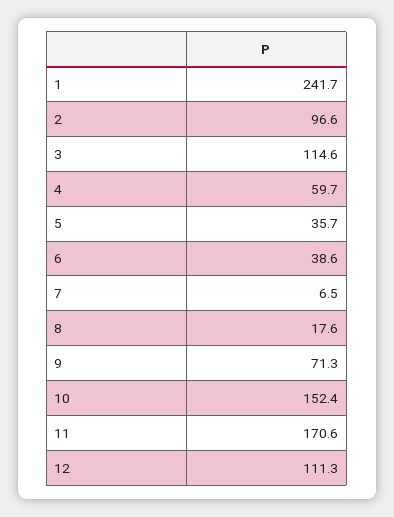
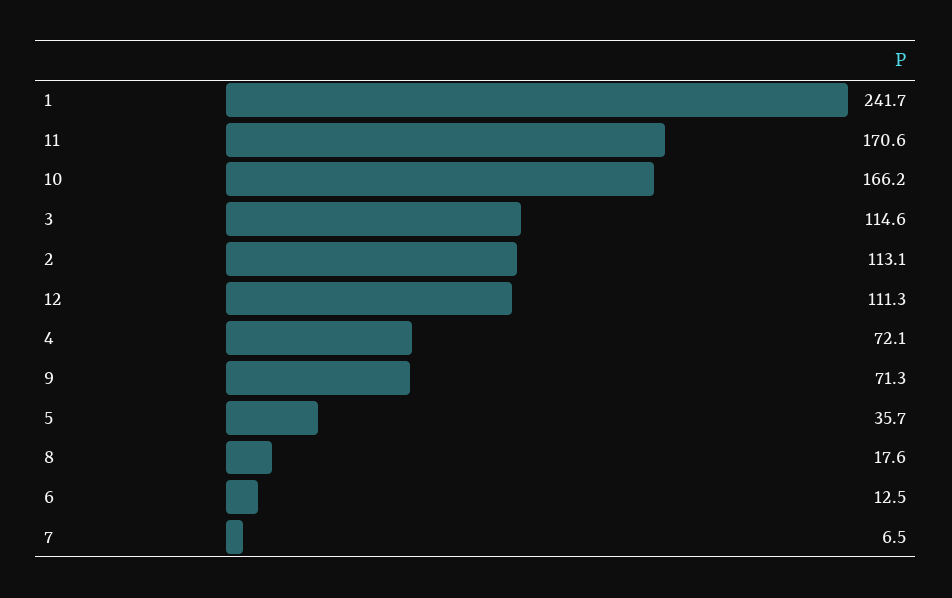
2: 96.6 -> 113.1
4: 59.7 -> 72.1
6: 38.6 -> 12.5
10: 152.4 -> 166.2

